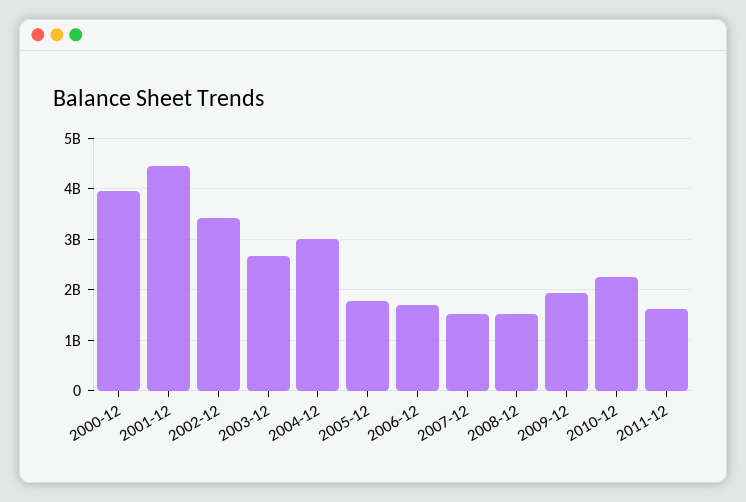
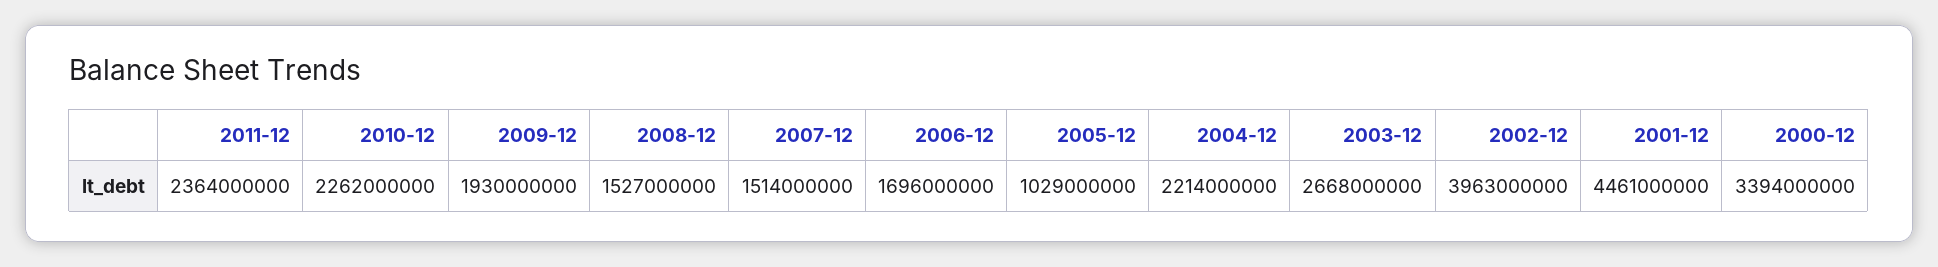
2000-12: 4000000000 -> 3394000000
2002-12: 3400000000 -> 3963000000
2004-12: 3000000000 -> 2214000000
2005-12: 1800000000 -> 1029000000
2011-12: 1600000000 -> 2364000000

